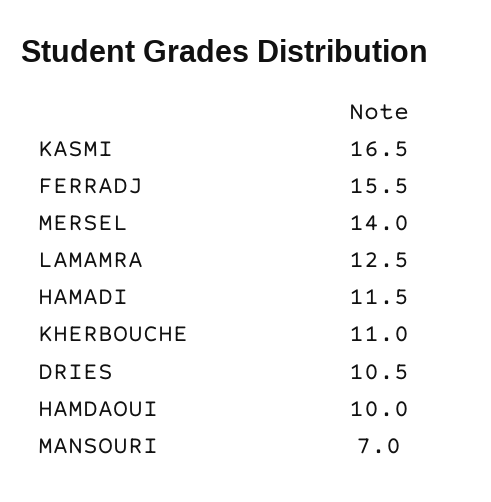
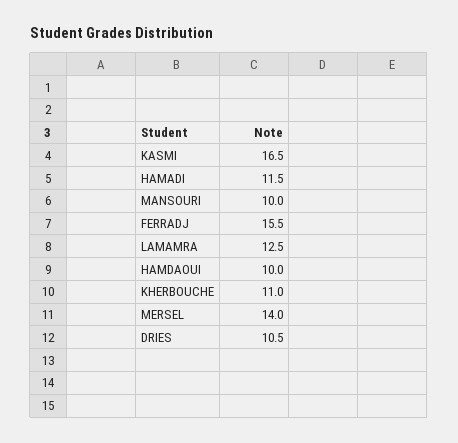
MANSOURI: 7 -> 10

